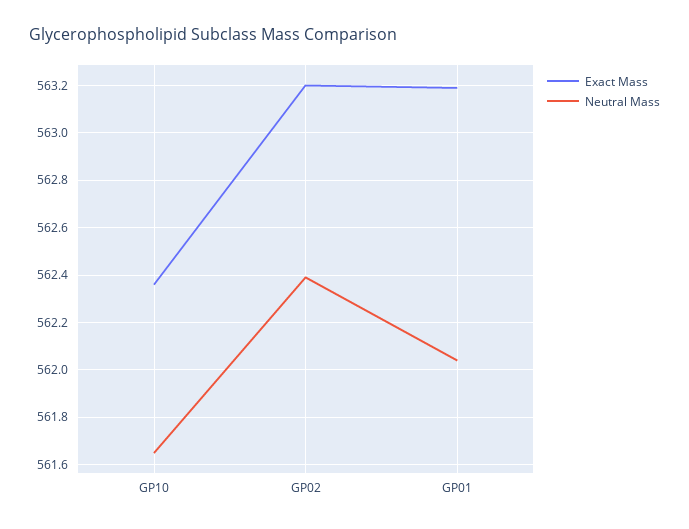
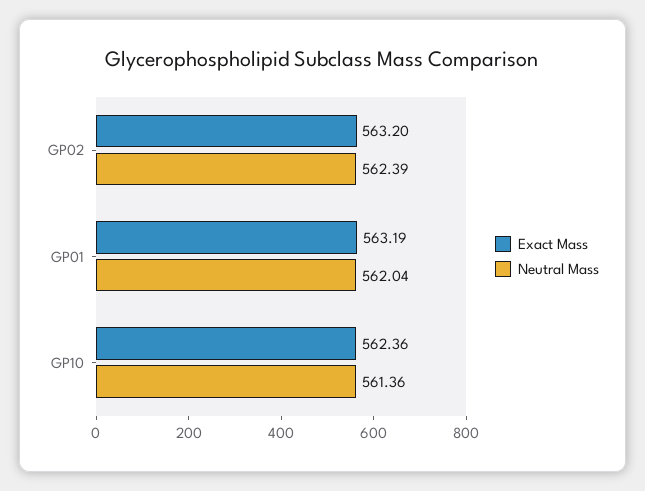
Neutral Mass, GP10: 561.65 -> 561.36

